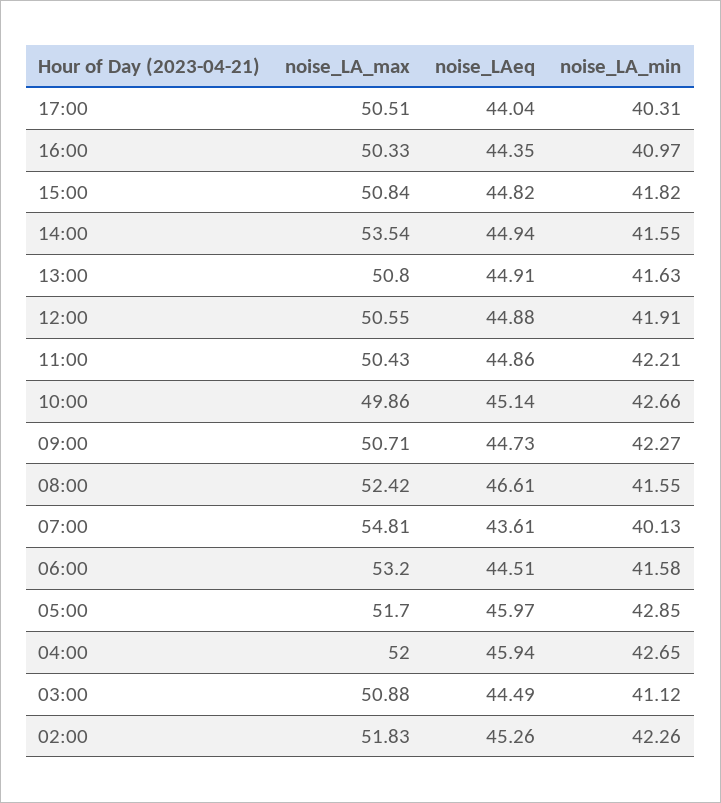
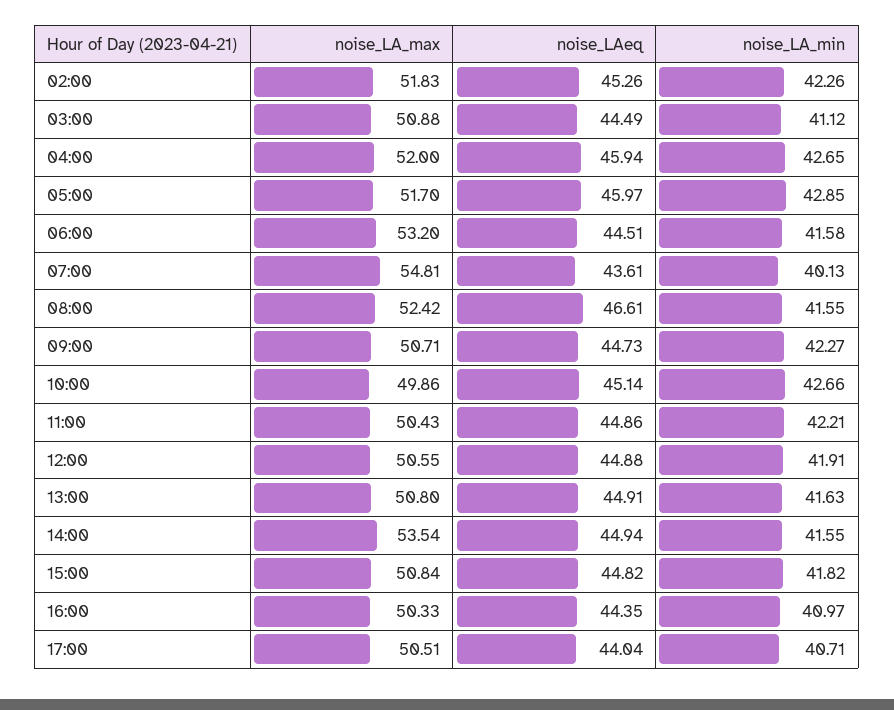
noise_LA_min, 17:00: 40.31 -> 40.71

